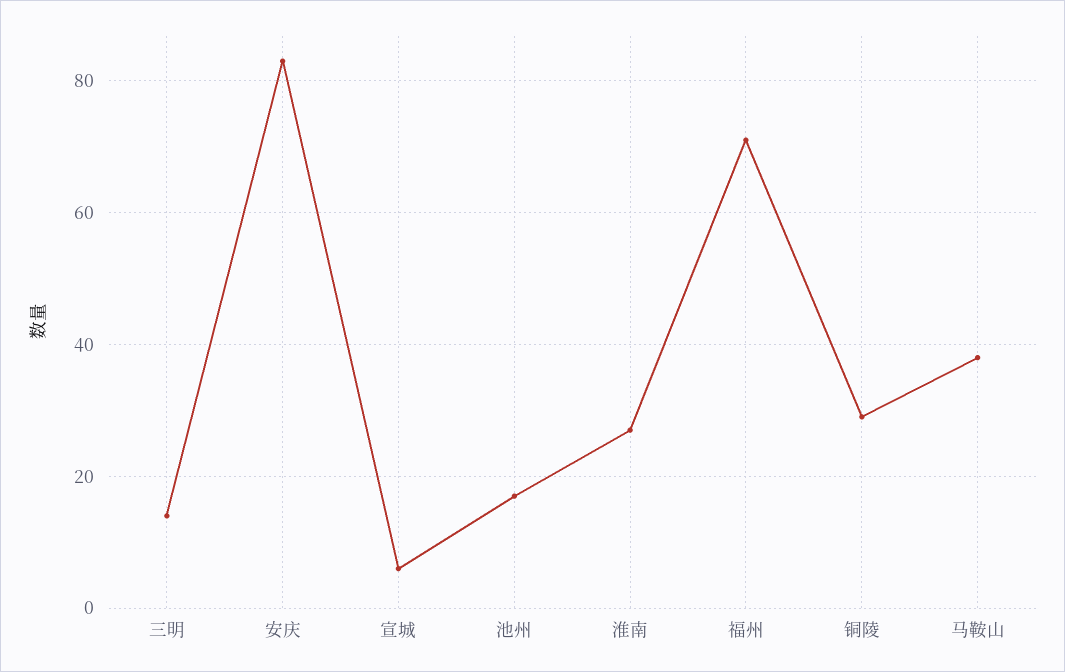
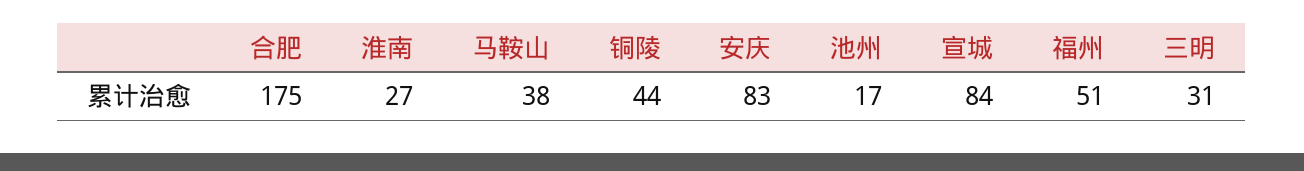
三明: 15 -> 31
宣城: 5 -> 84
福州: 70 -> 51
铜陵: 30 -> 44
合肥: none -> 175

